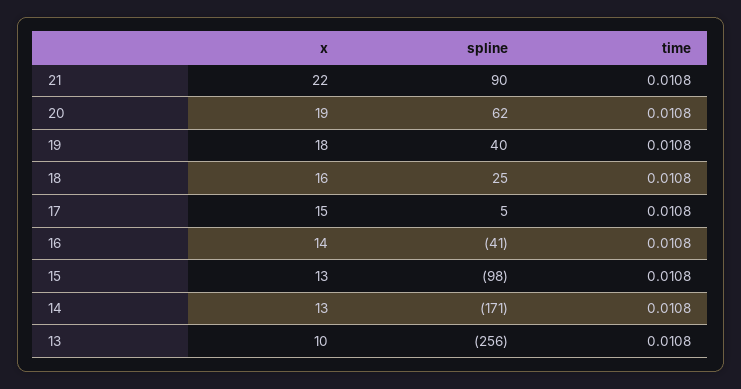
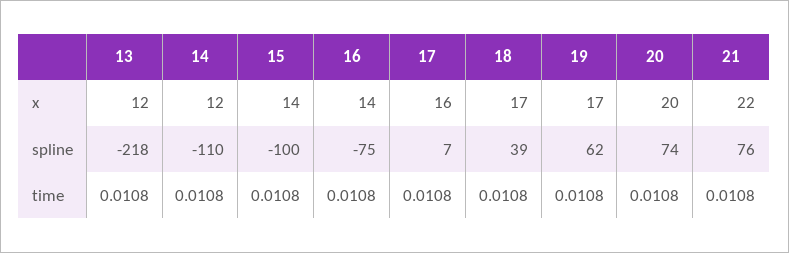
spline, 21: 90 -> 76
x, 20: 19 -> 20
spline, 20: 62 -> 74
x, 19: 18 -> 17
spline, 19: 40 -> 62
x, 18: 16 -> 17
spline, 18: 25 -> 39
x, 17: 15 -> 16
spline, 17: 5 -> 7
spline, 16: -41 -> -75
x, 15: 13 -> 14
spline, 15: -98 -> -100
x, 14: 13 -> 12
spline, 14: -171 -> -110
x, 13: 10 -> 12
spline, 13: -256 -> -218

